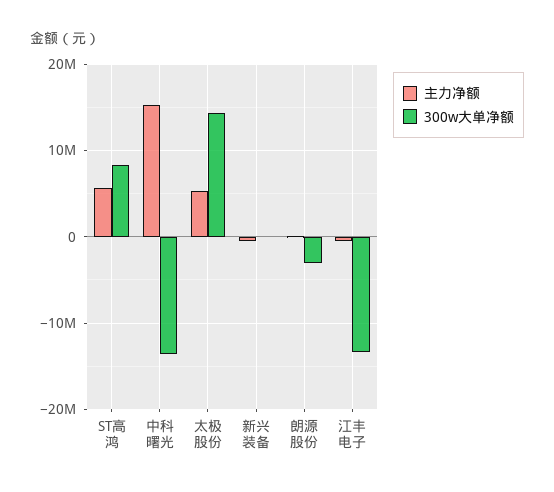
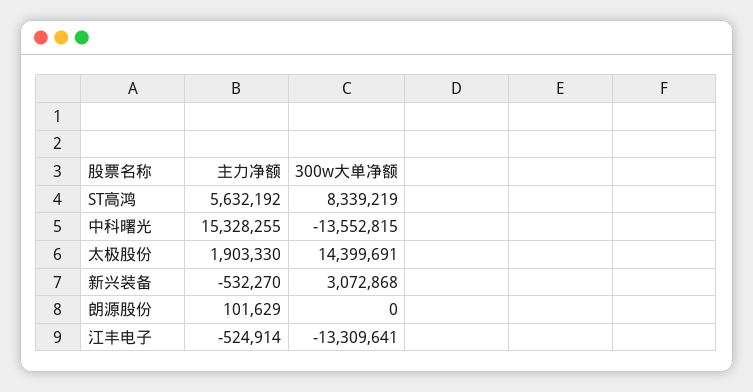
主力净额, 太极股份: 5000000 -> 1903330
300w大单净额, 新兴装备: 0 -> 3072868
300w大单净额, 朗源股份: -3000000 -> 0

